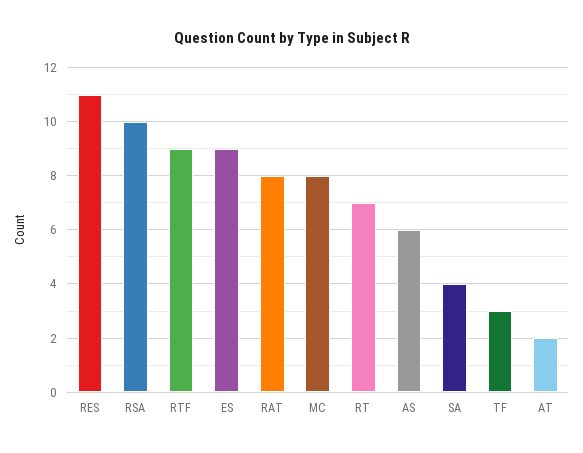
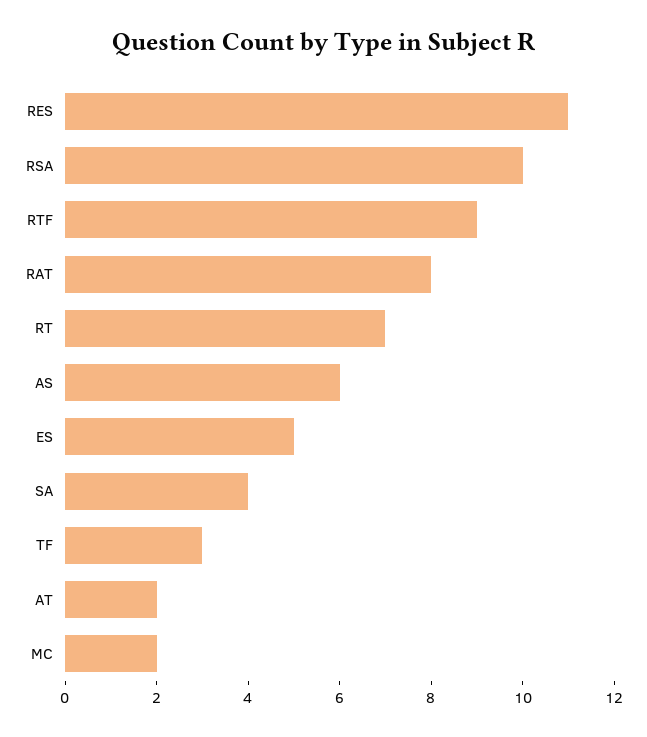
ES: 9 -> 5
MC: 8 -> 2

